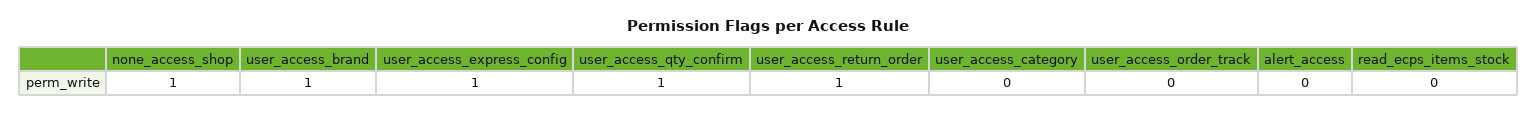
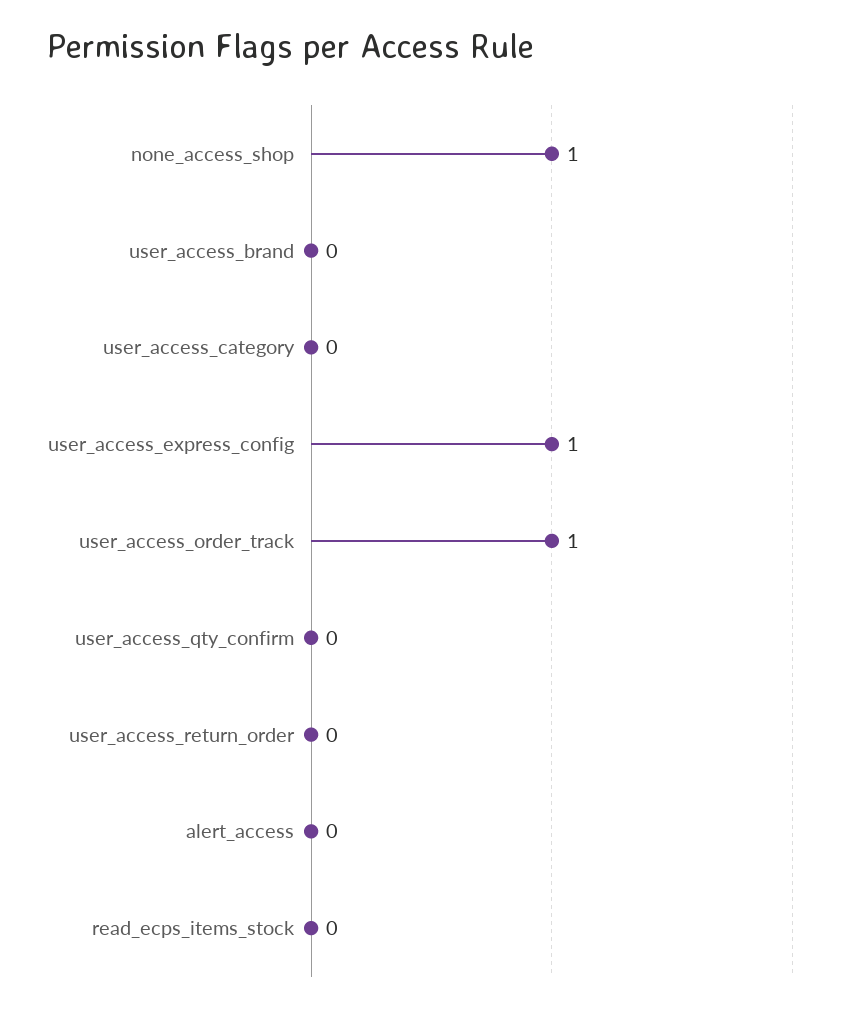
user_access_brand: 1 -> 0
user_access_qty_confirm: 1 -> 0
user_access_return_order: 1 -> 0
user_access_order_track: 0 -> 1

